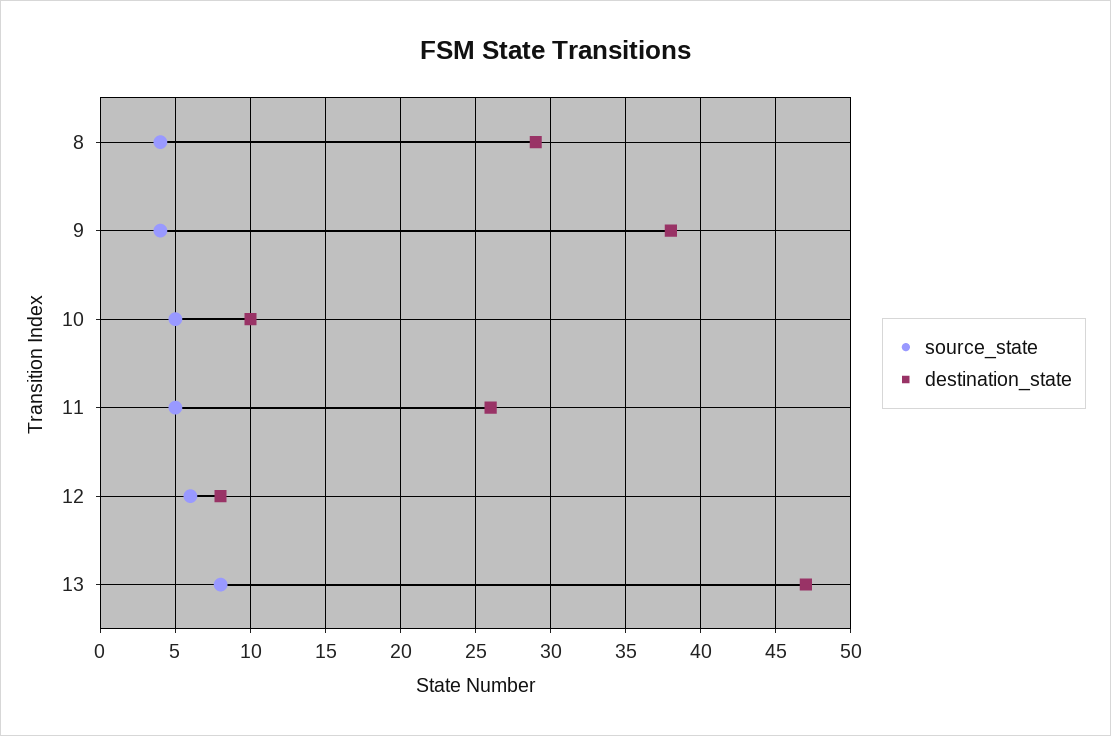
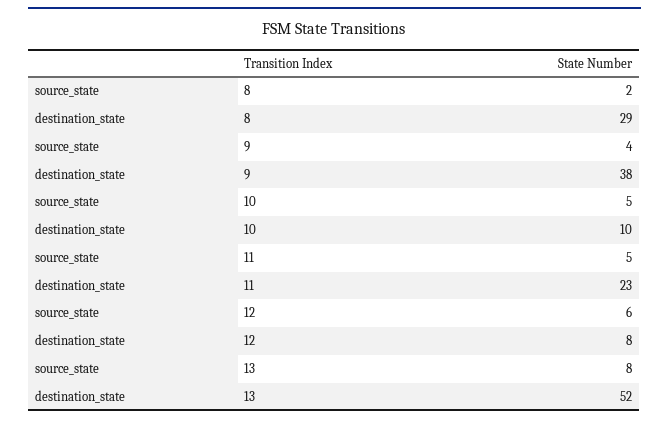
source_state, 8: 4 -> 2
destination_state, 11: 26 -> 23
destination_state, 13: 47 -> 52

